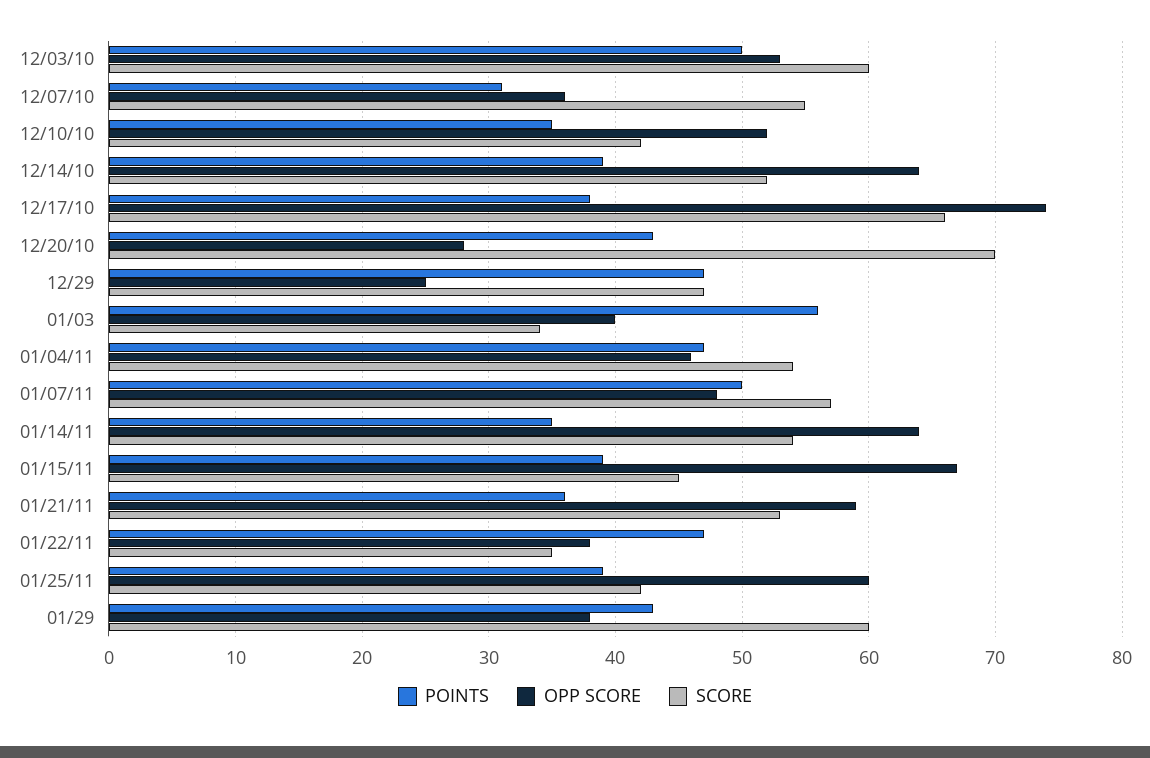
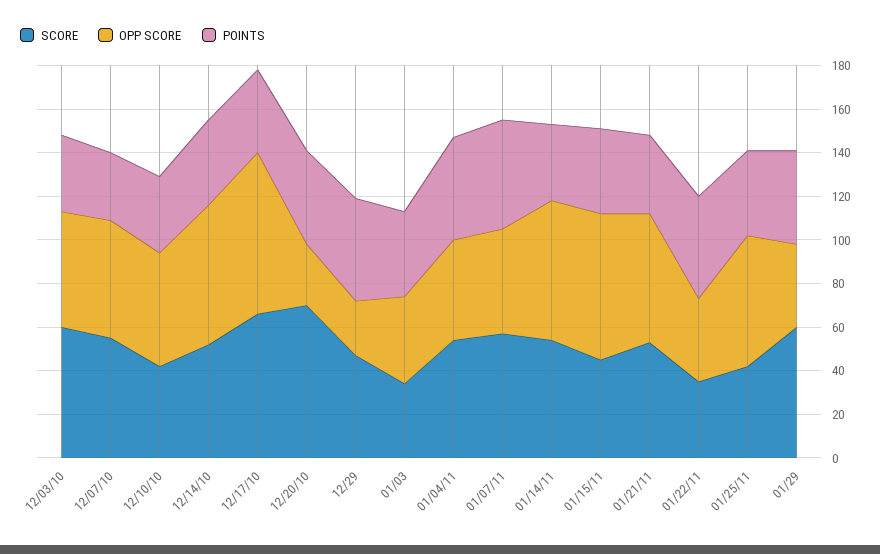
POINTS, 12/03/10: 50 -> 35
OPP SCORE, 12/07/10: 36 -> 55
POINTS, 01/03: 56 -> 40

